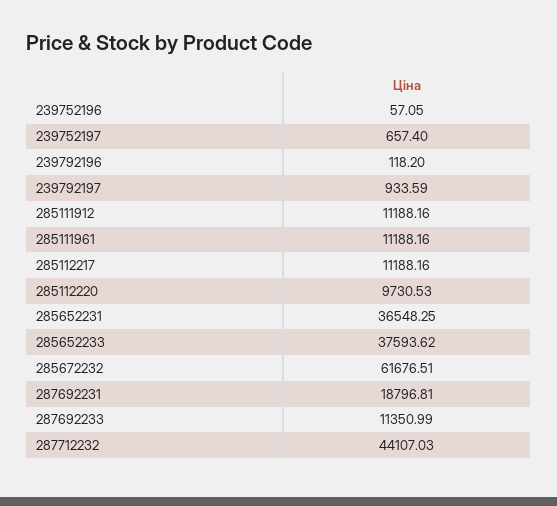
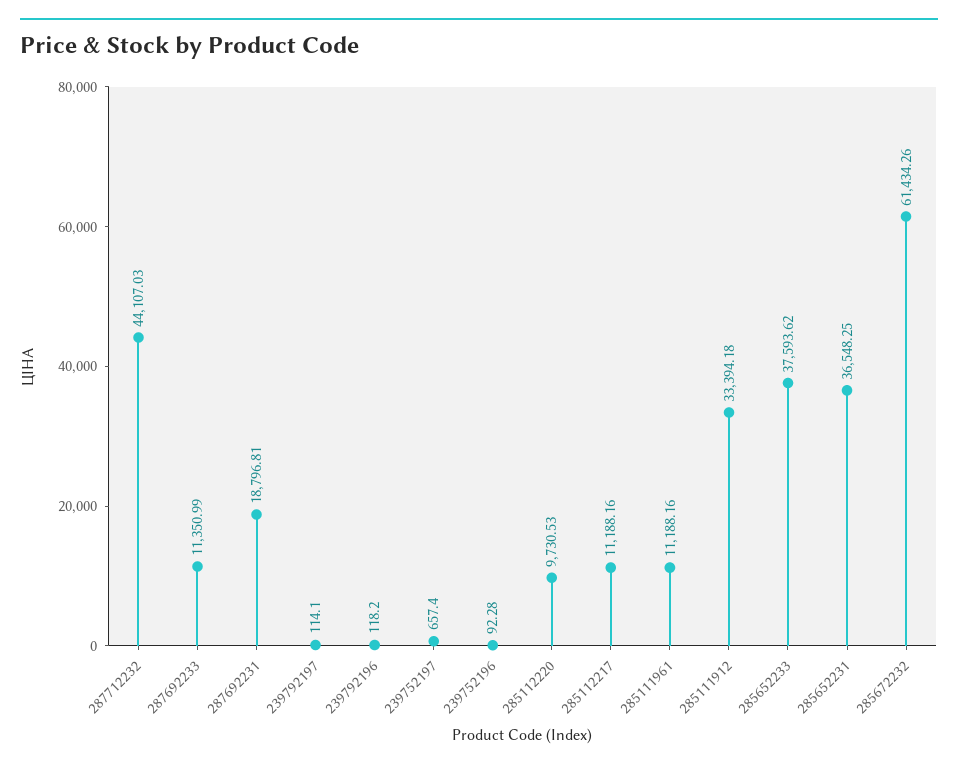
239752196: 57.05 -> 92.28
239792197: 933.59 -> 114.1
285111912: 11188.16 -> 33394.18
285672232: 61676.51 -> 61434.26

